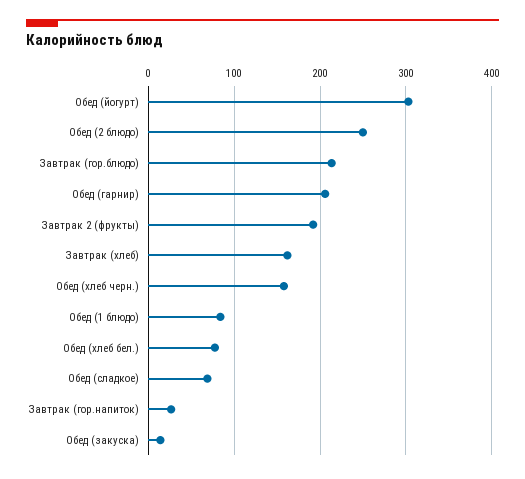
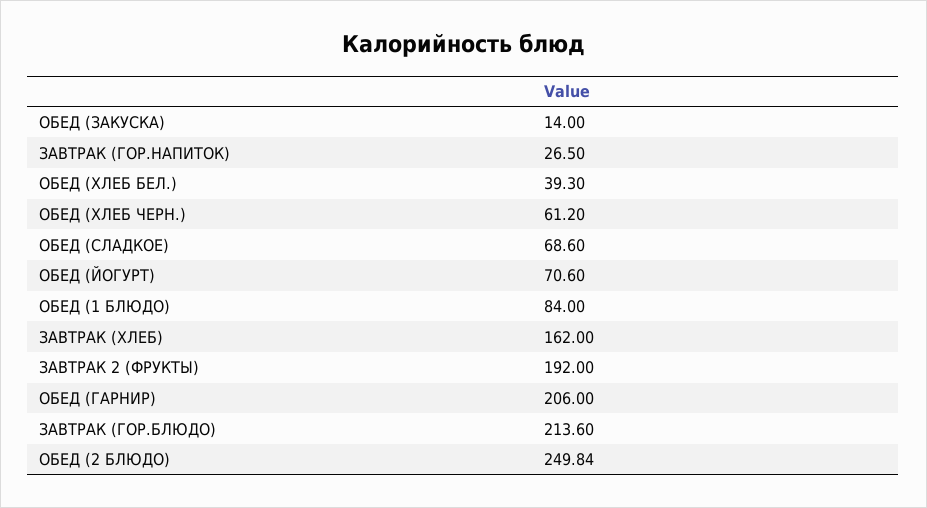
Обед (йогурт): 300 -> 70.6
Обед (хлеб черн.): 160 -> 61.2
Обед (хлеб бел.): 80 -> 39.3

